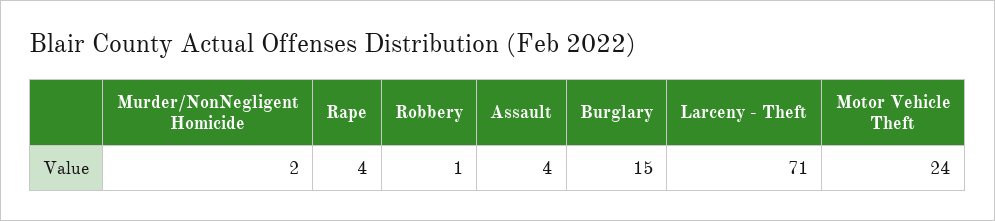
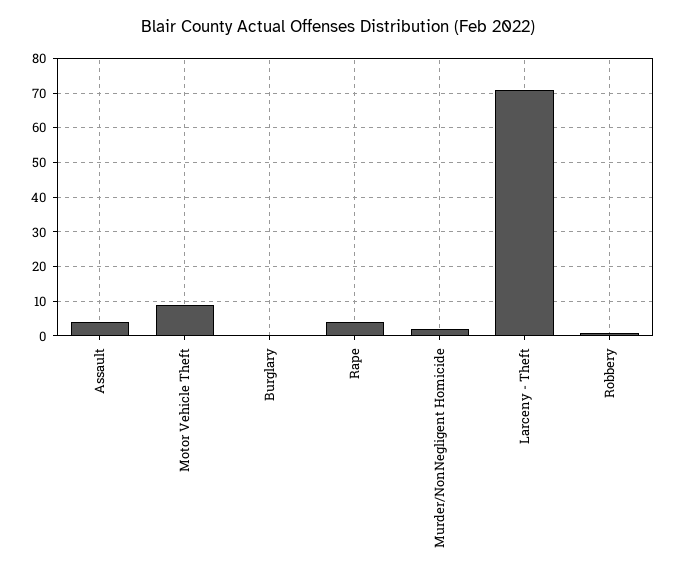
Burglary: 15 -> 0
Motor Vehicle Theft: 24 -> 10

